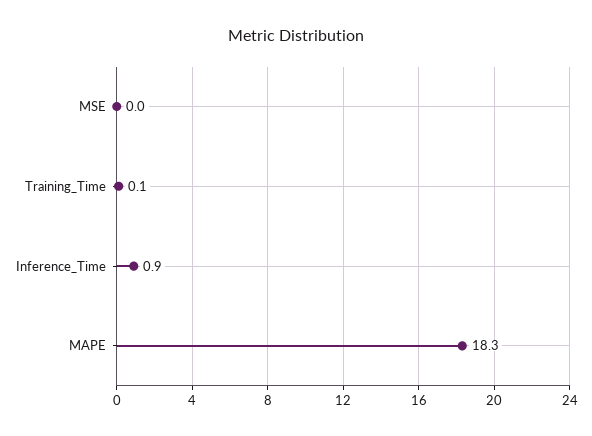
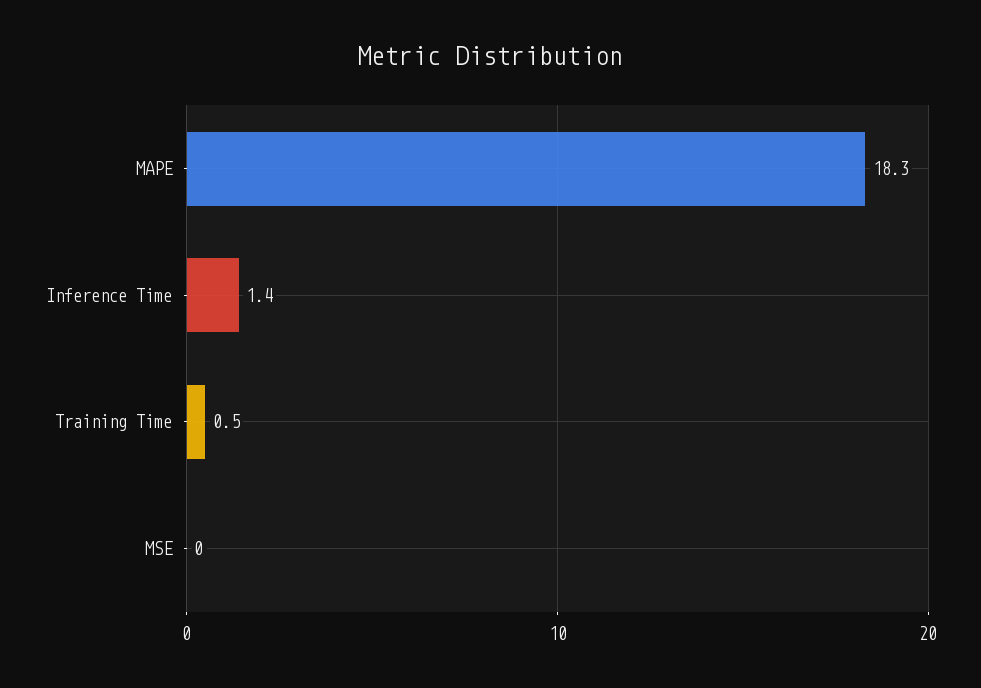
Training_Time: 0.1 -> 0.5
Inference_Time: 0.9 -> 1.4

